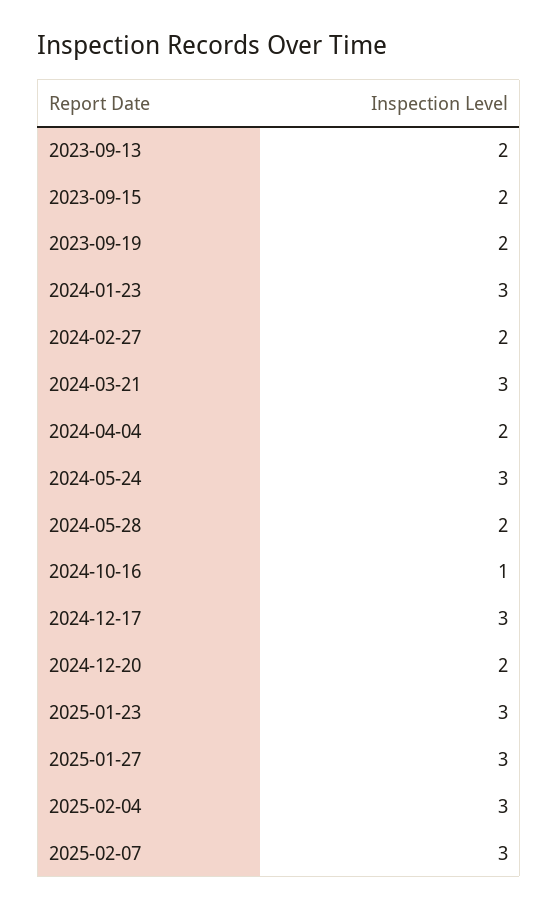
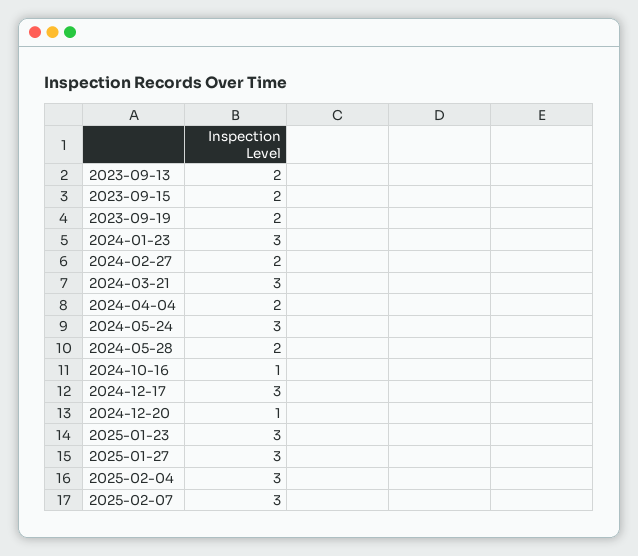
2024-12-20: 2 -> 1

